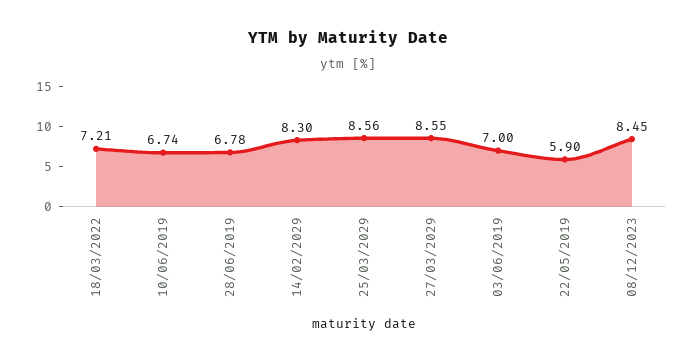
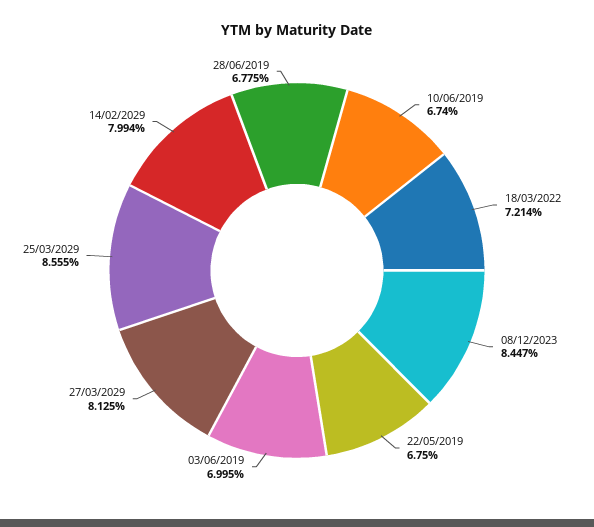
14/02/2029: 8.3 -> 7.994
27/03/2029: 8.55 -> 8.125
22/05/2019: 5.9 -> 6.75

